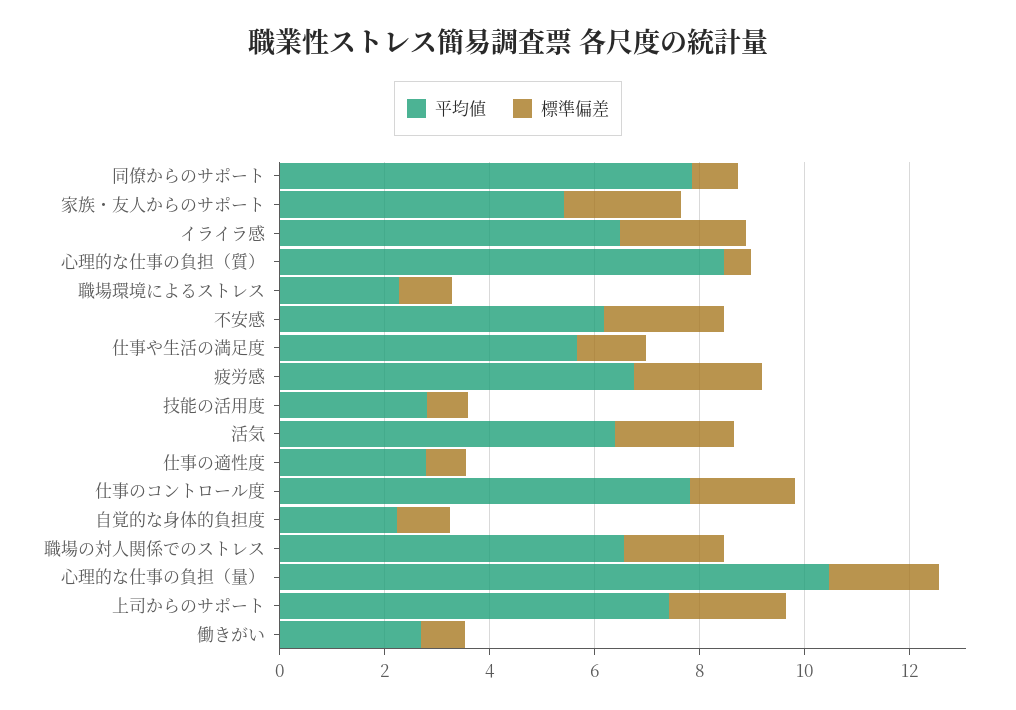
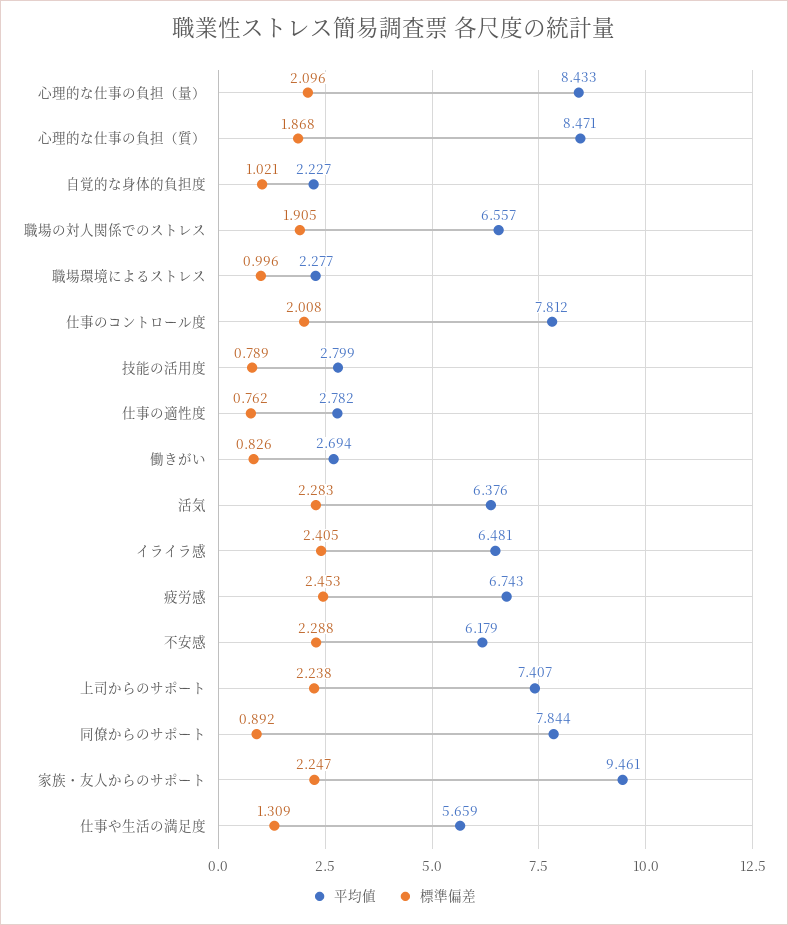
平均値, 家族・友人からのサポート: 5.5 -> 9.461
標準偏差, 心理的な仕事の負担（質）: 0.5 -> 1.868
平均値, 心理的な仕事の負担（量）: 10.5 -> 8.433

